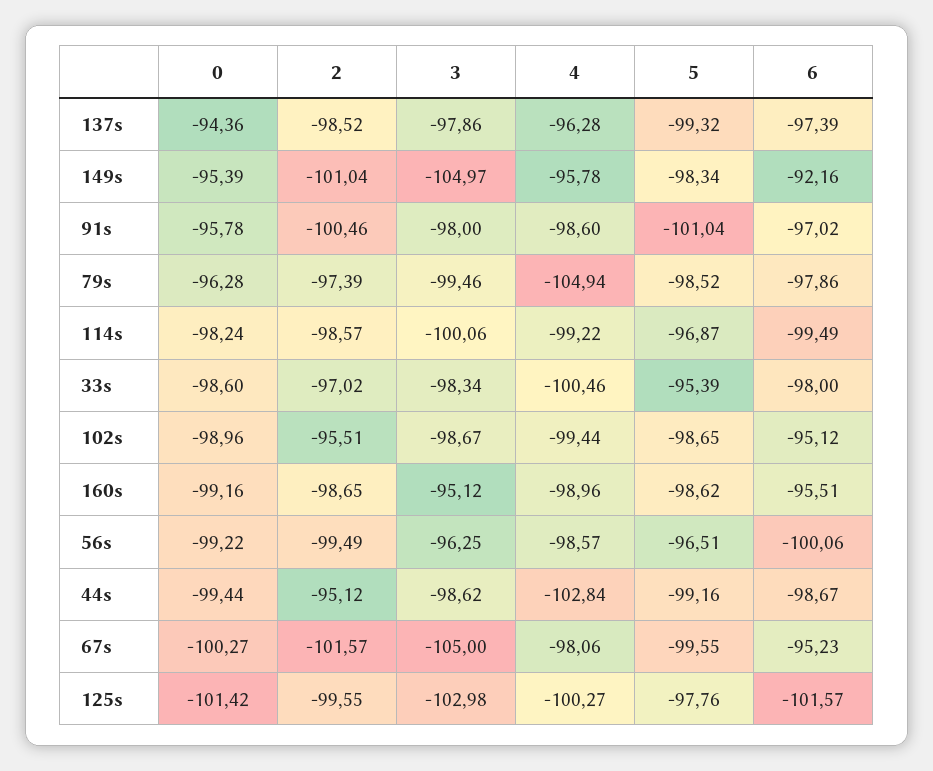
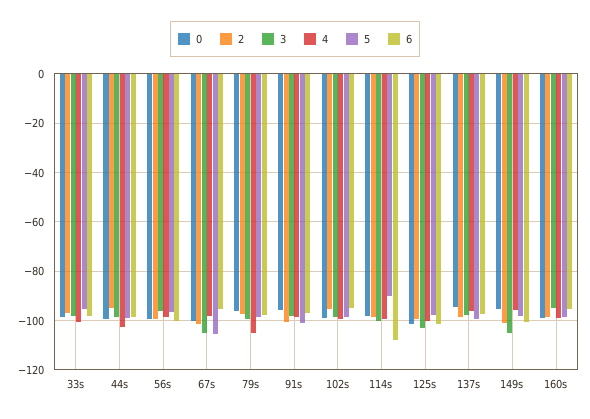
6, 149s: -92.16 -> -100
5, 114s: -96.87 -> -90
6, 114s: -99.49 -> -107.5
5, 67s: -99.55 -> -105

